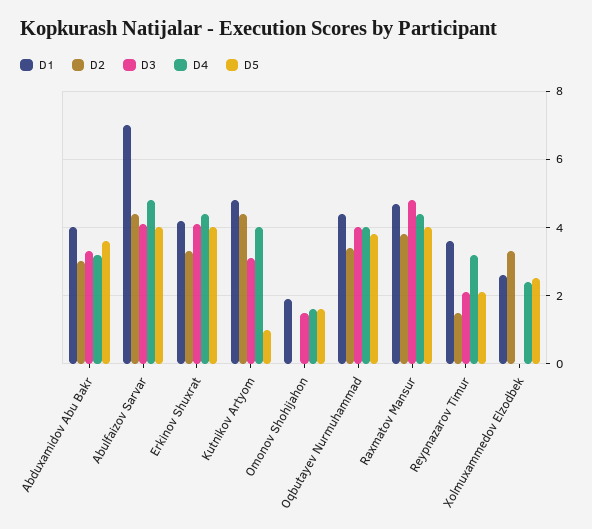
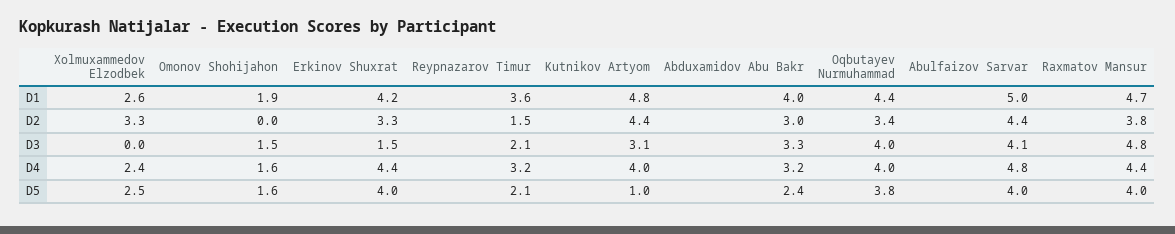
D5, Abduxamidov Abu Bakr: 3.5 -> 2.4
D1, Abulfaizov Sarvar: 7 -> 5
D3, Erkinov Shuxrat: 4 -> 1.5

